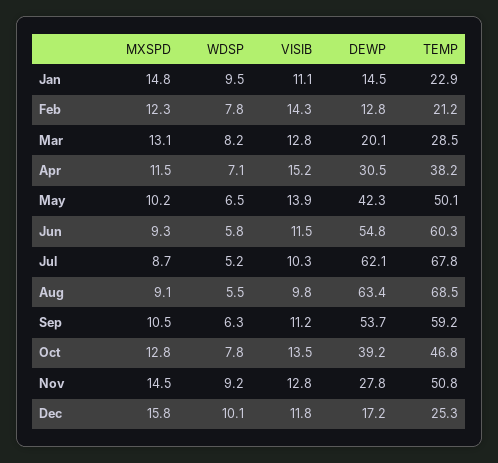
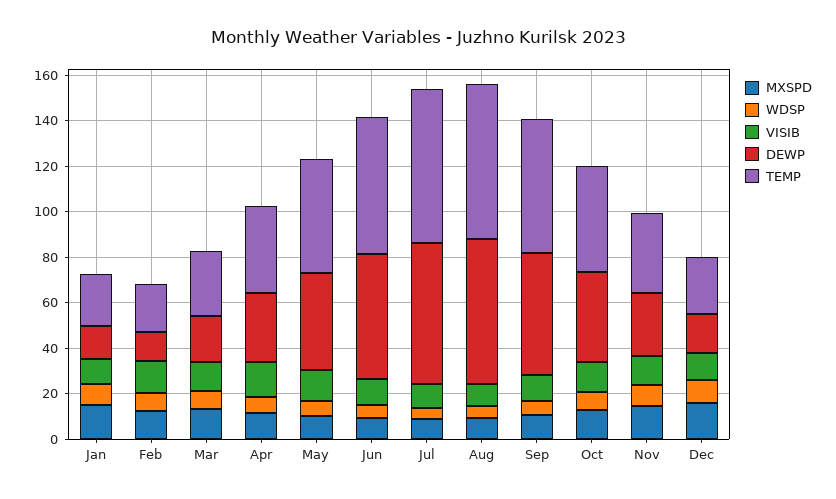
TEMP, Nov: 50.8 -> 35

